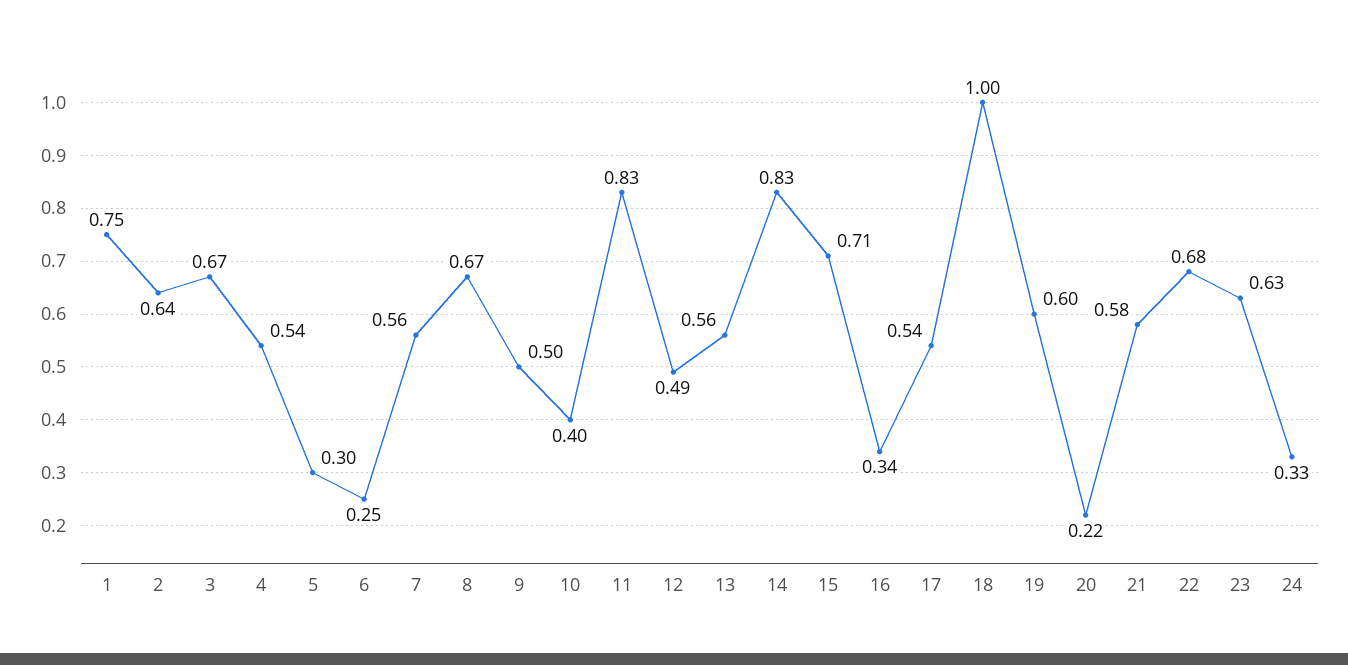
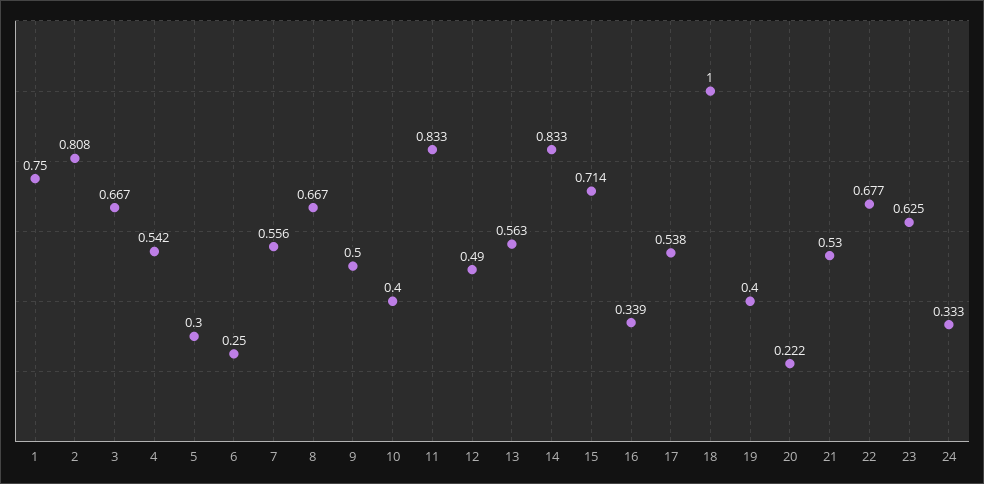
2: 0.64 -> 0.808
19: 0.6 -> 0.4
21: 0.58 -> 0.53

